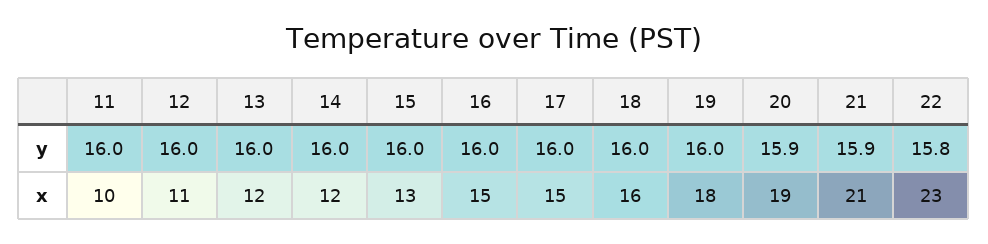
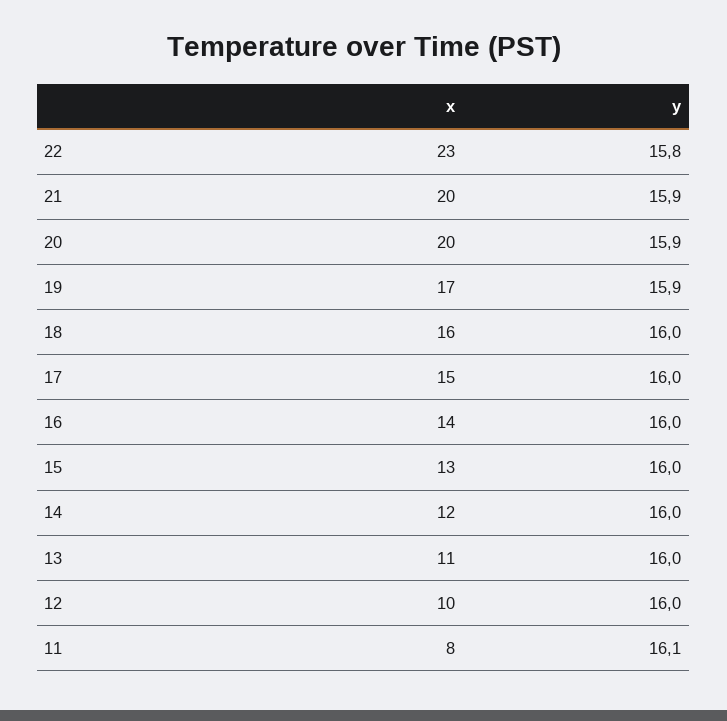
11, y: 16 -> 16.1
19, y: 16 -> 15.9
11, x: 10 -> 8
12, x: 11 -> 10
13, x: 12 -> 11
16, x: 15 -> 14
19, x: 18 -> 17
20, x: 19 -> 20
21, x: 21 -> 20

